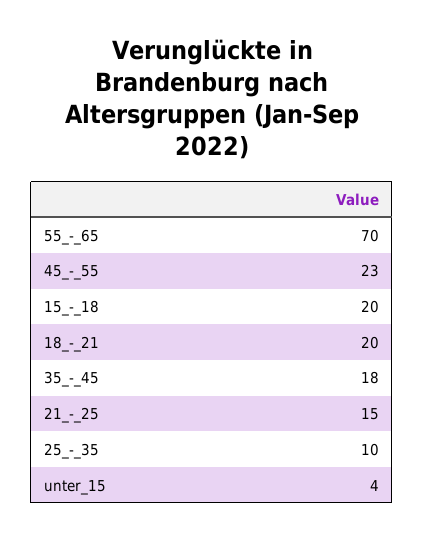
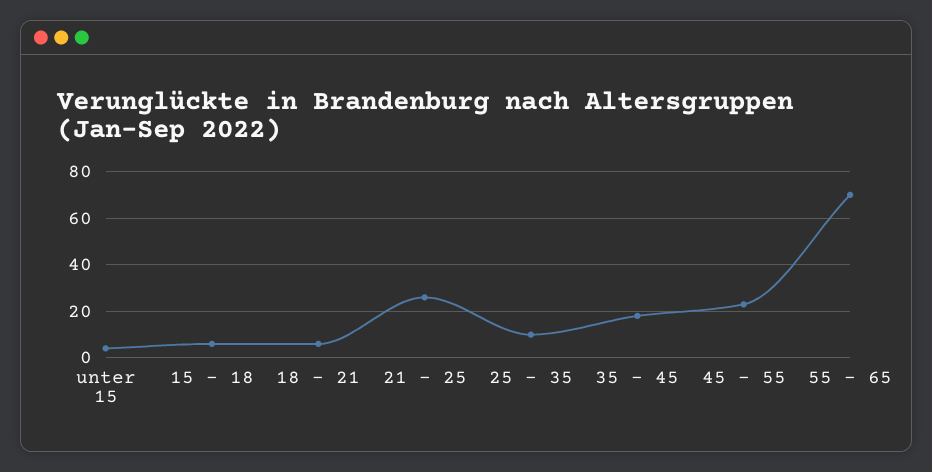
15_-_18: 20 -> 5
18_-_21: 20 -> 5
21_-_25: 15 -> 25

